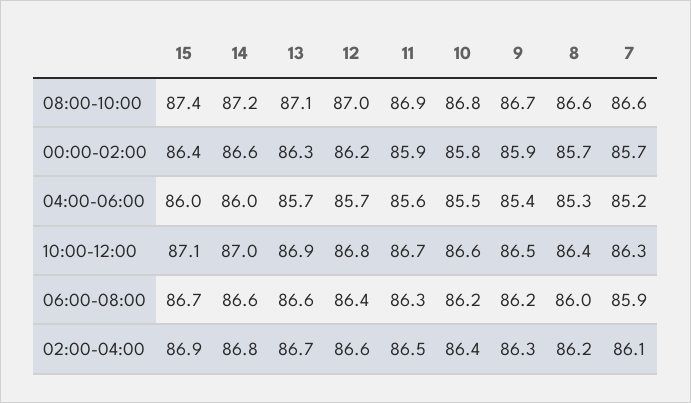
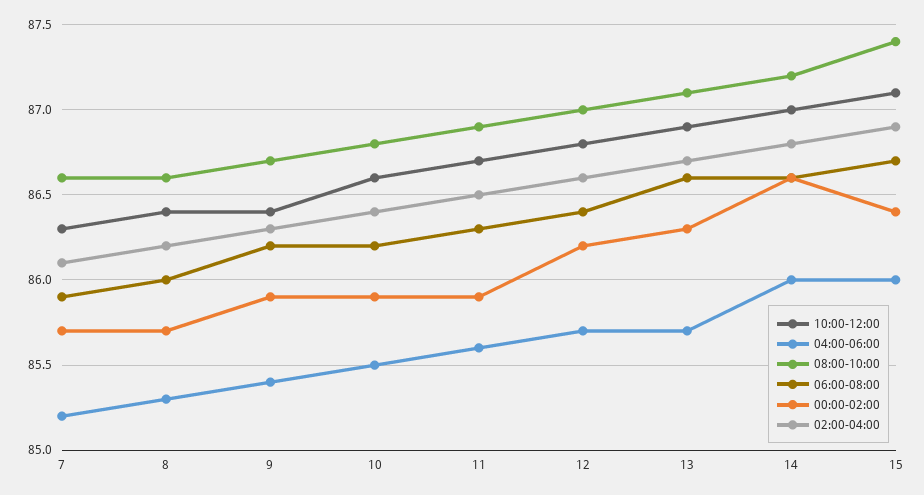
00:00-02:00, 10: 85.8 -> 85.9
10:00-12:00, 9: 86.5 -> 86.4

